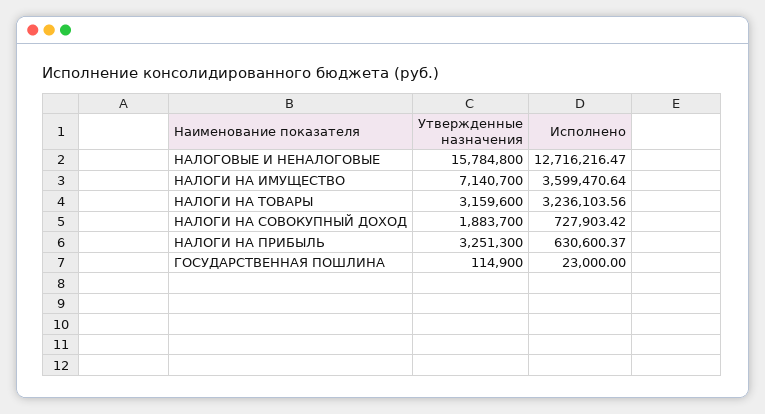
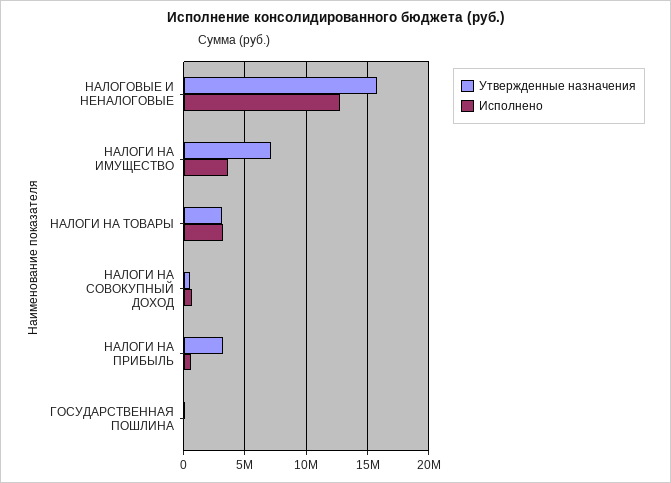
Утвержденные назначения, НАЛОГИ НА СОВОКУПНЫЙ ДОХОД: 1883700 -> 500000

